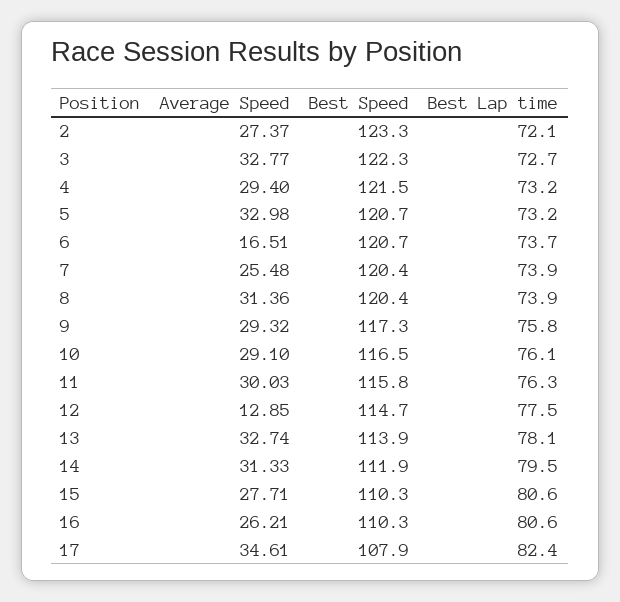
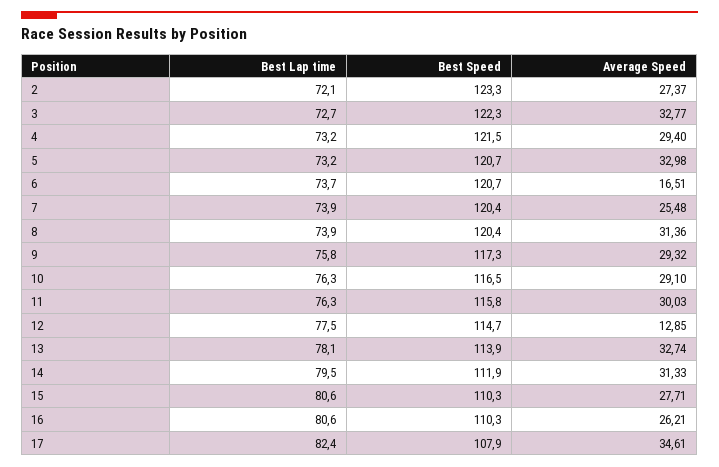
Best Lap time, 10: 76.1 -> 76.3

